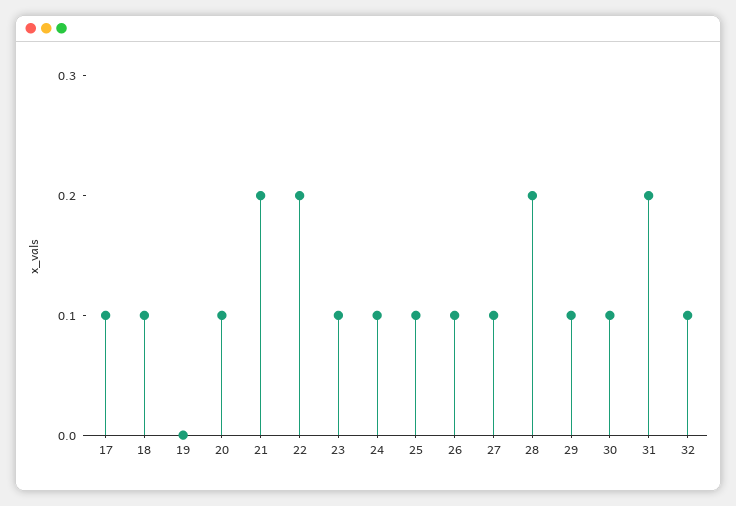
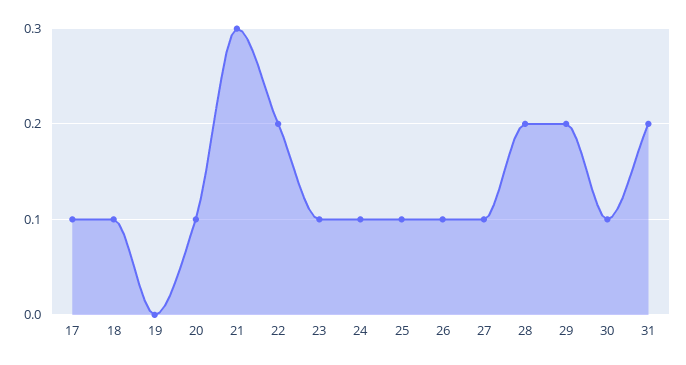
21: 0.2 -> 0.3
29: 0.1 -> 0.2
32: 0.1 -> none

